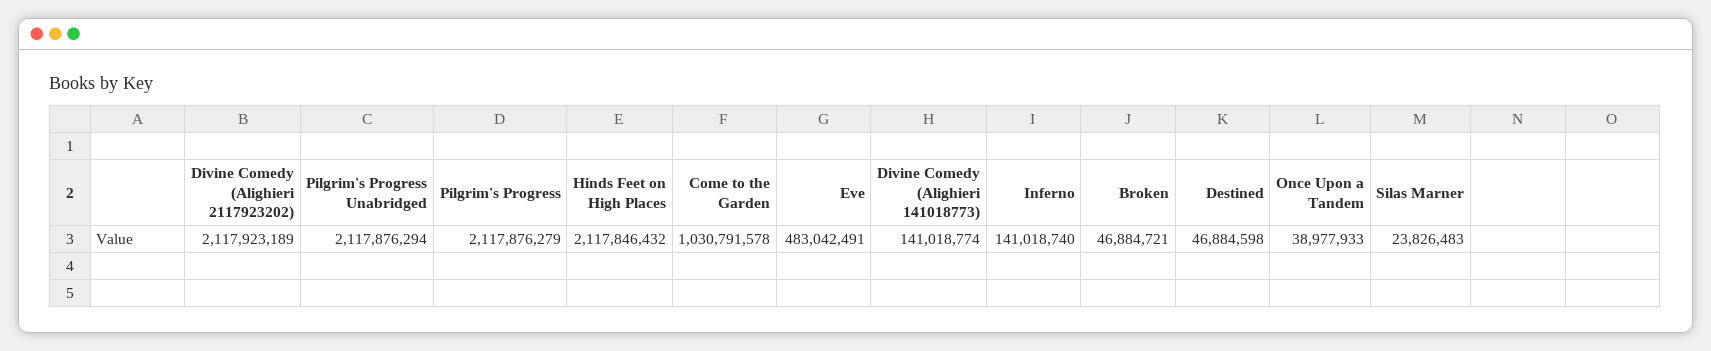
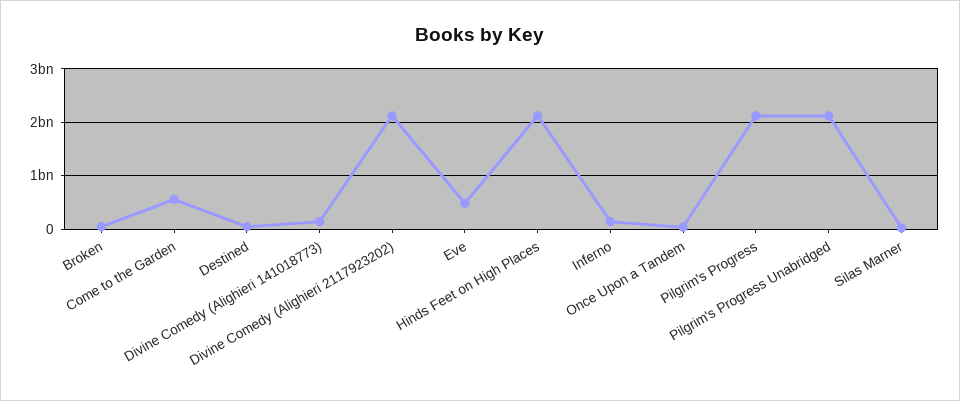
Come to the Garden: 1030791578 -> 600000000

